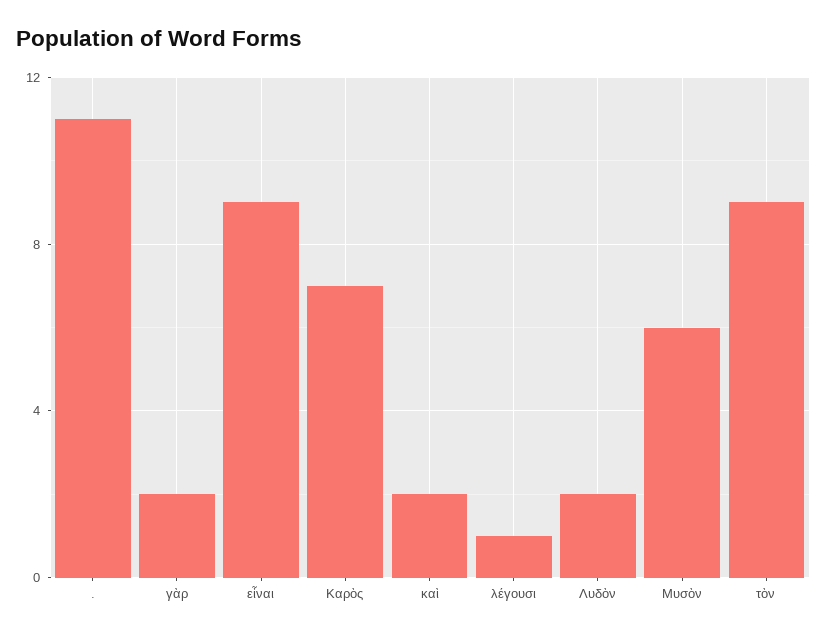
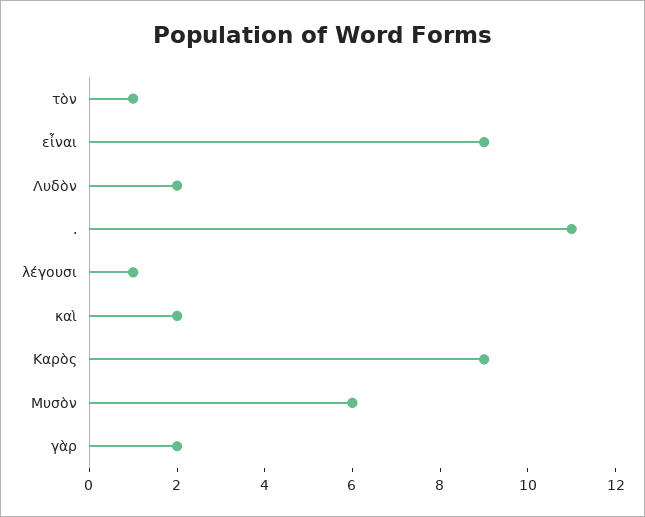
Καρὸς: 7 -> 9
τὸν: 9 -> 1

